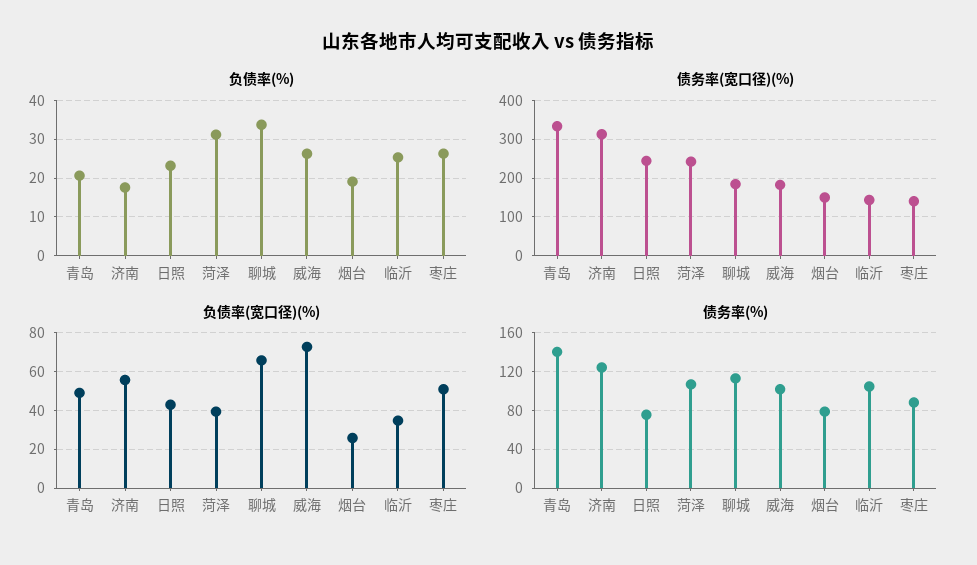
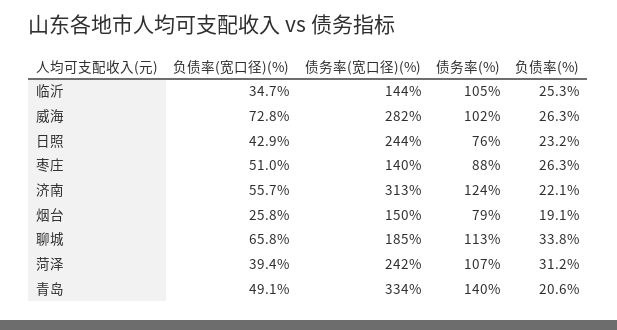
负债率(%), 济南: 18 -> 22.1
债务率(宽口径)(%), 威海: 180 -> 282

